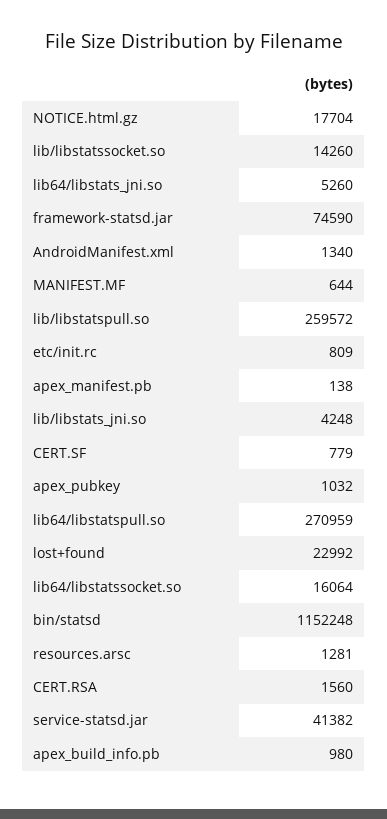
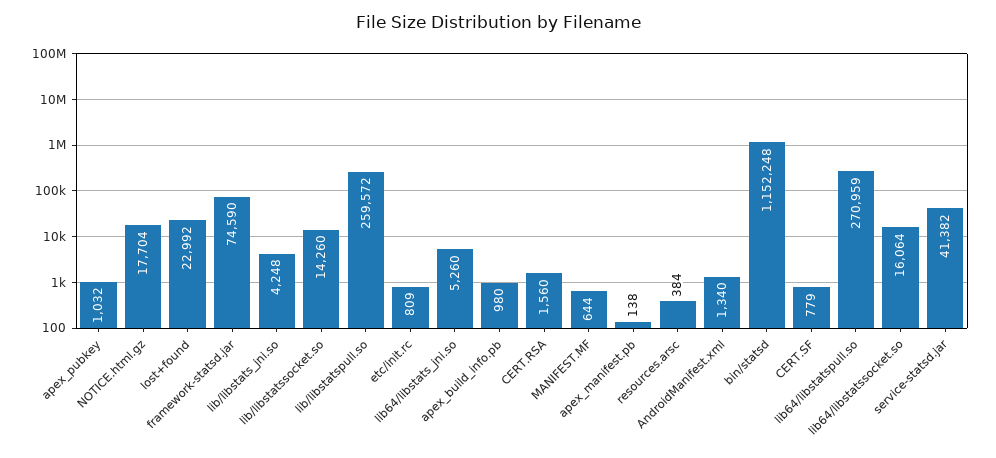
resources.arsc: 1281 -> 384

